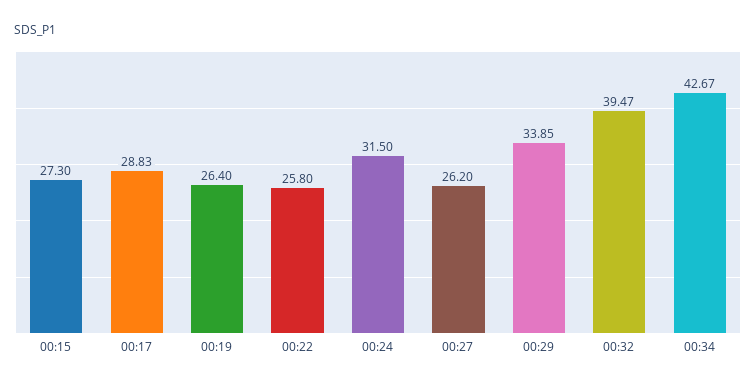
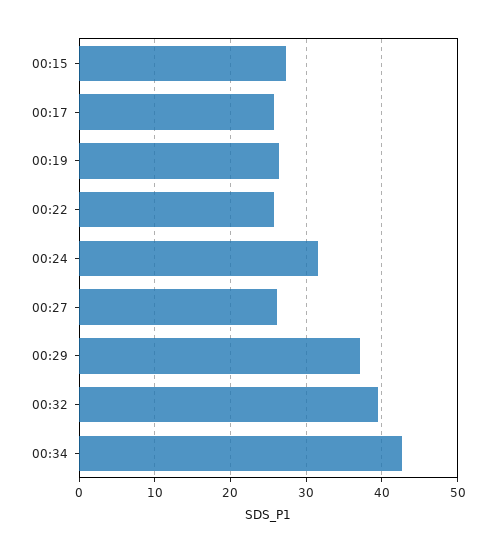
00:17: 28.83 -> 26
00:29: 33.85 -> 37

